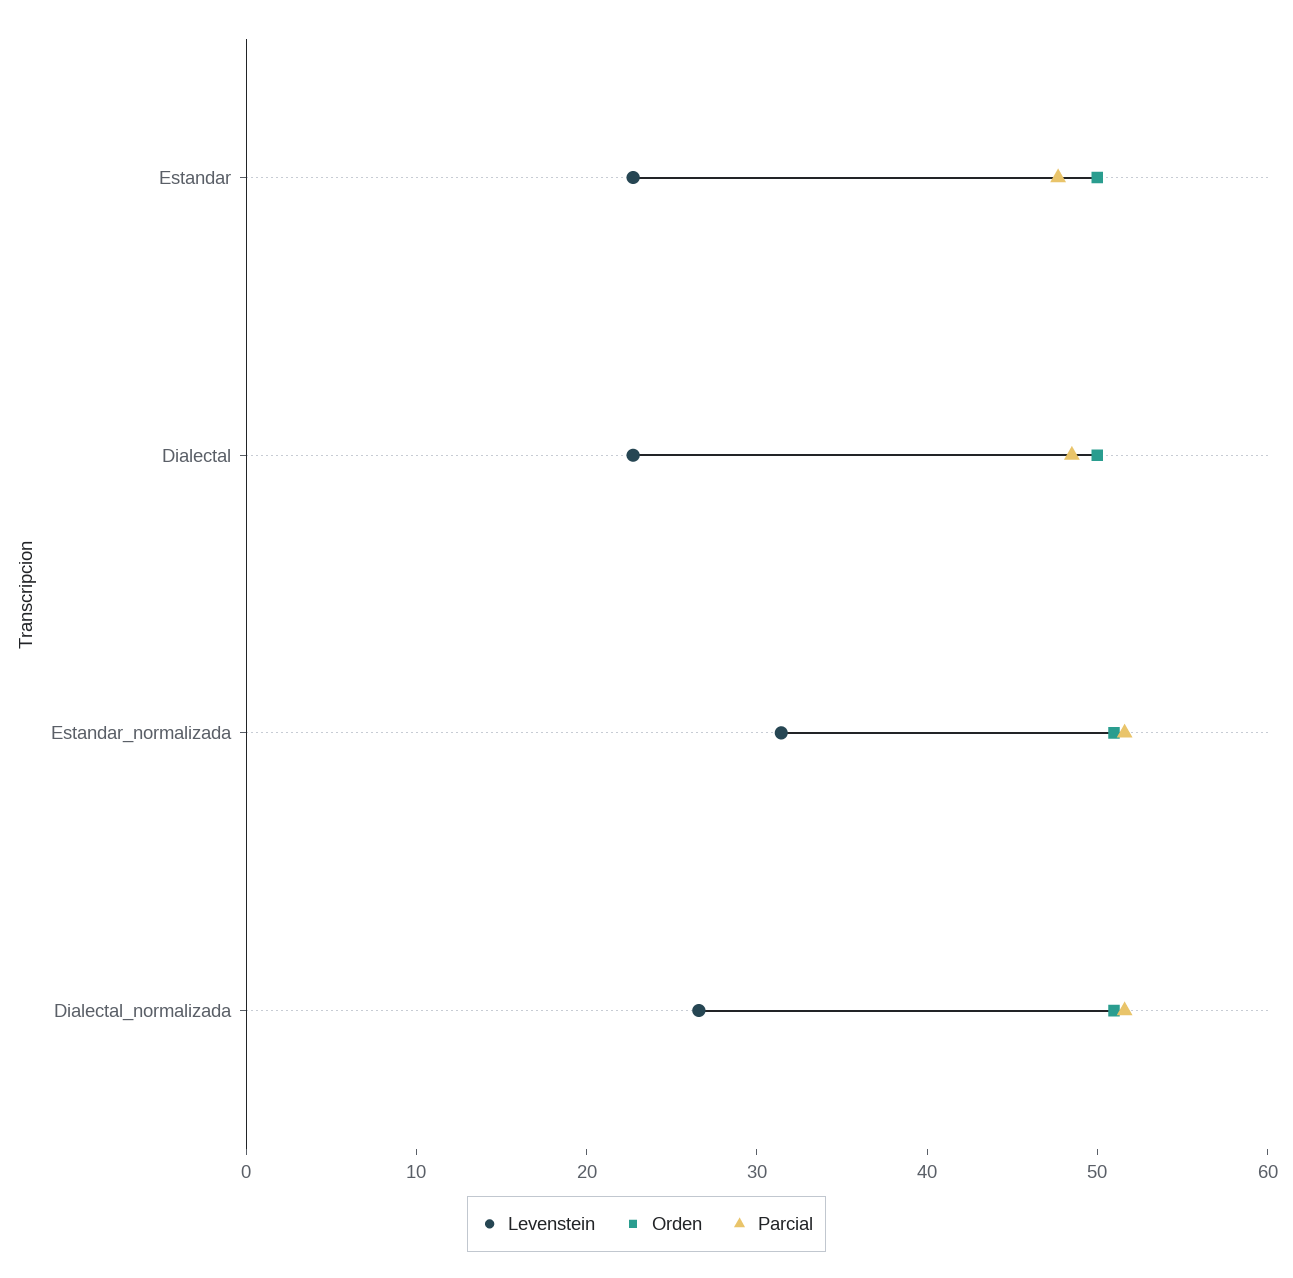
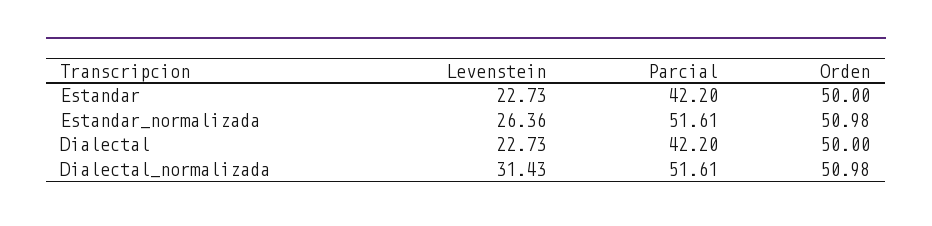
Parcial, Estandar: 48 -> 42.2
Parcial, Dialectal: 48 -> 42.2
Levenstein, Estandar_normalizada: 32 -> 26.36
Levenstein, Dialectal_normalizada: 26 -> 31.43

